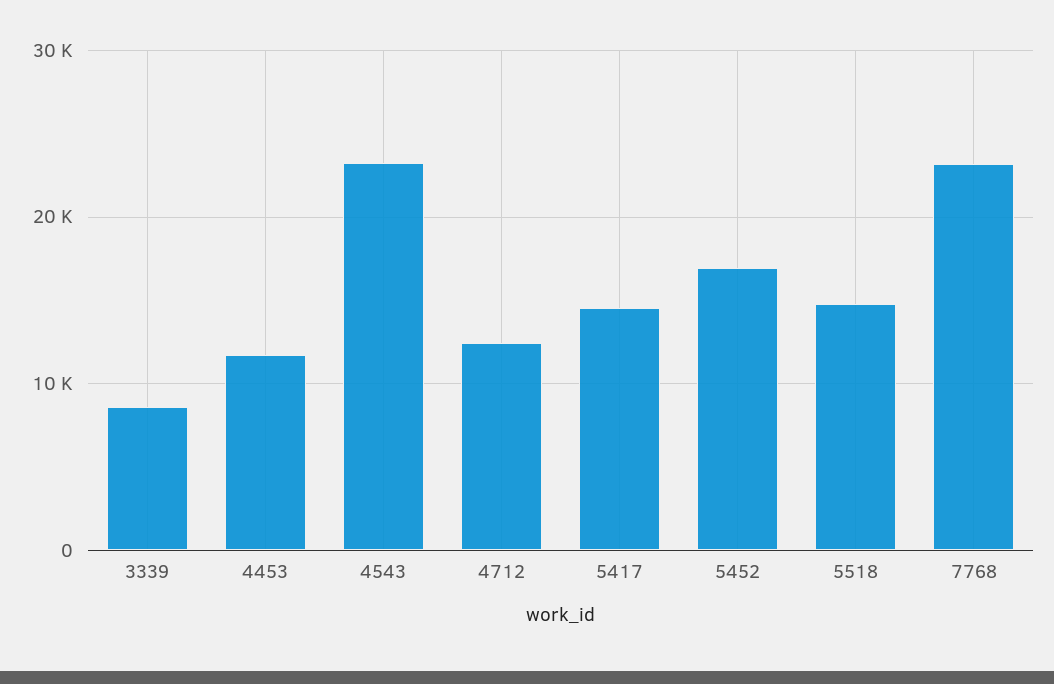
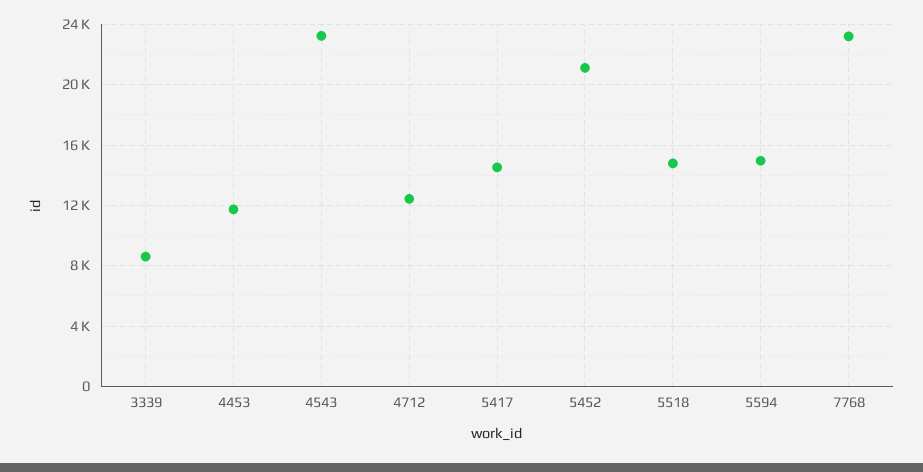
5452: 17000 -> 21000
5594: none -> 15000

